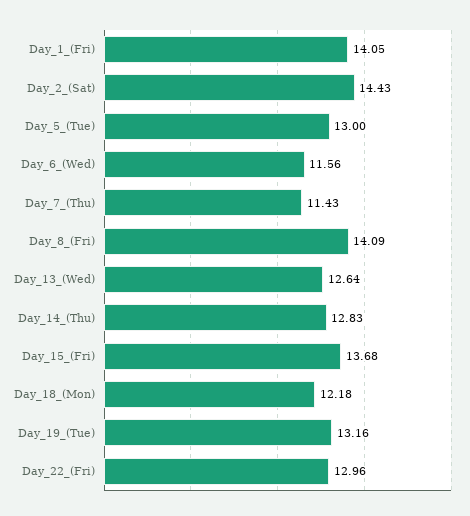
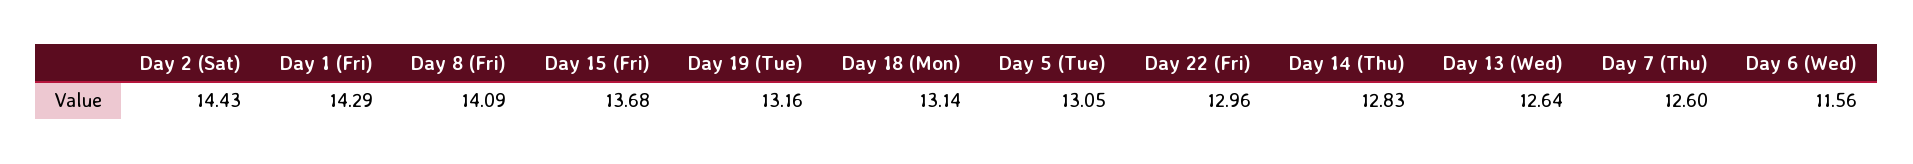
Day_1_(Fri): 14.05 -> 14.29
Day_5_(Tue): 13 -> 13.05
Day_7_(Thu): 11.43 -> 12.6
Day_18_(Mon): 12.18 -> 13.14

